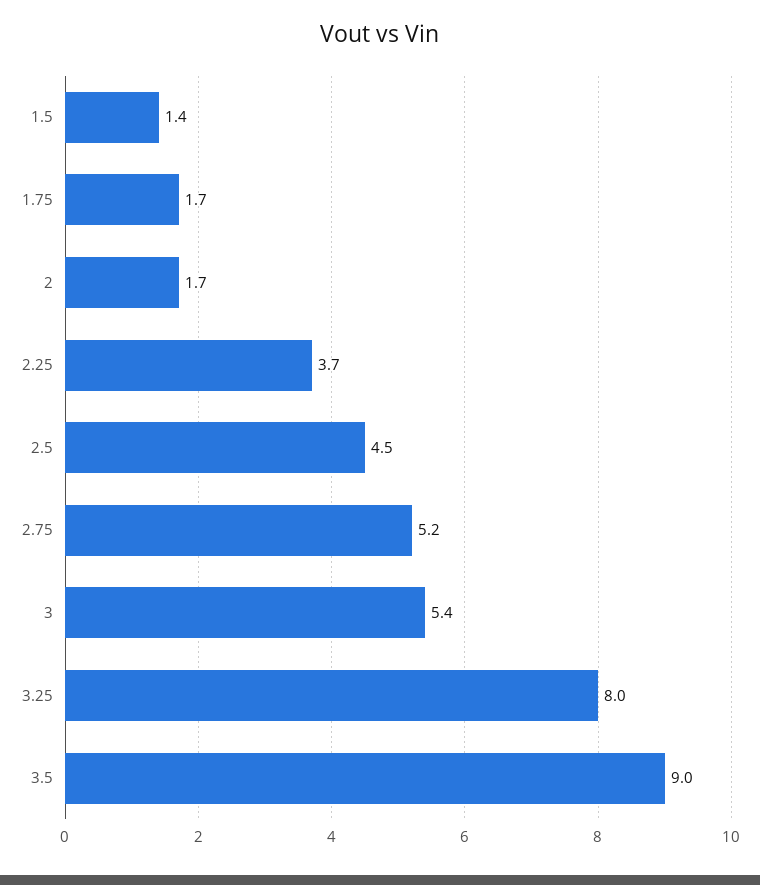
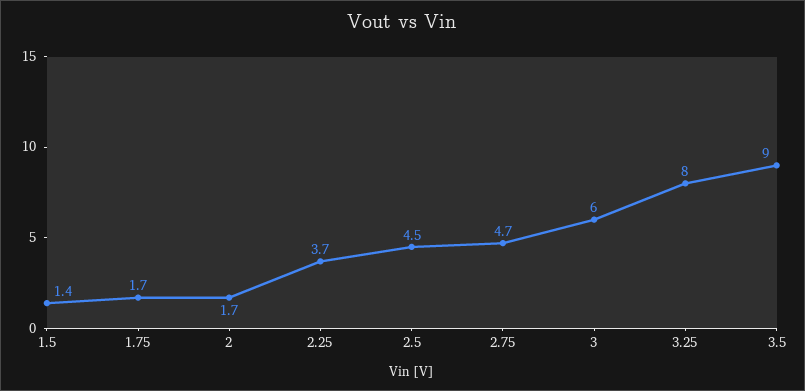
2.75: 5.2 -> 4.7
3: 5.4 -> 6

